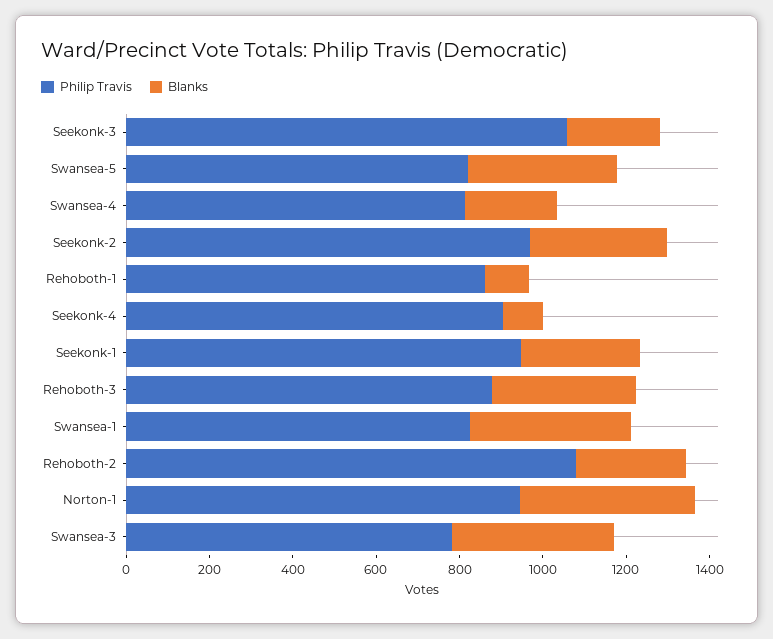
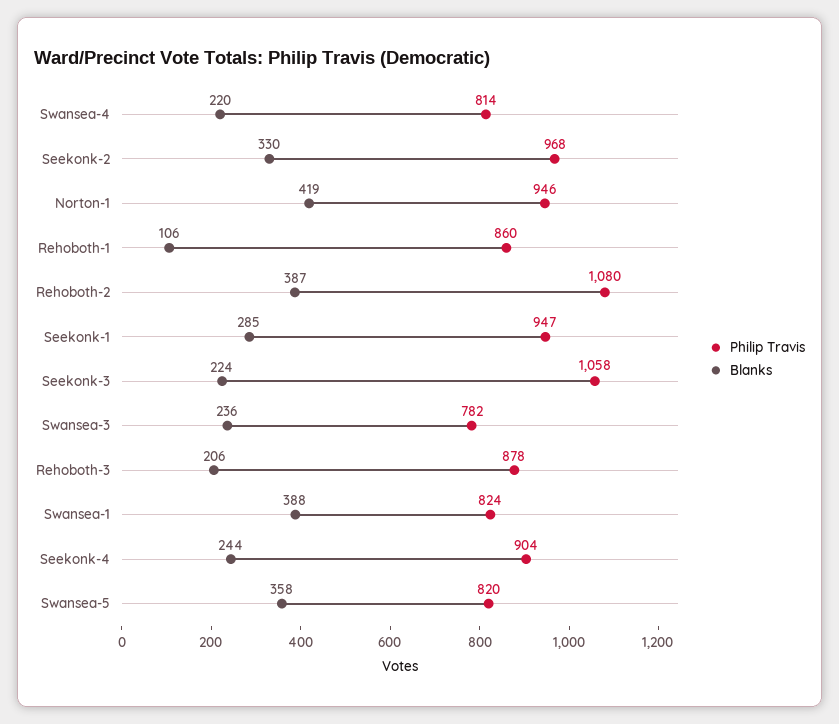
Blanks, Seekonk-4: 100 -> 244
Blanks, Rehoboth-3: 350 -> 206
Blanks, Rehoboth-2: 250 -> 387
Blanks, Swansea-3: 400 -> 236

